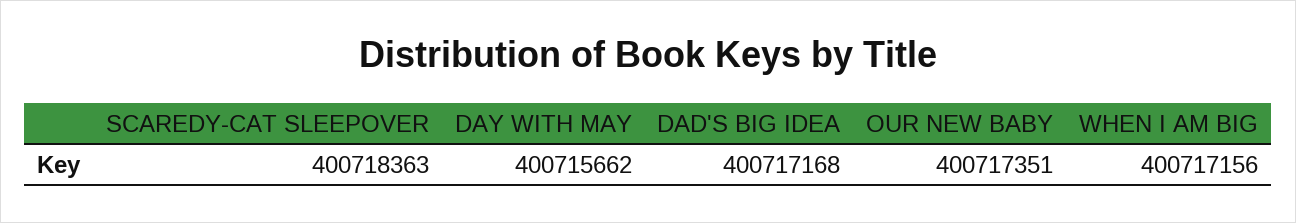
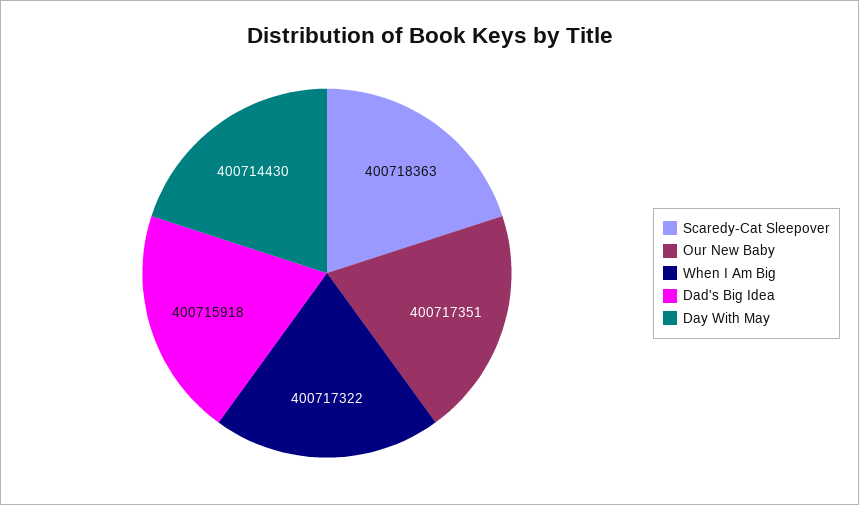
DAY WITH MAY: 400715662 -> 400714430
DAD'S BIG IDEA: 400717168 -> 400715918
WHEN I AM BIG: 400717156 -> 400717322

